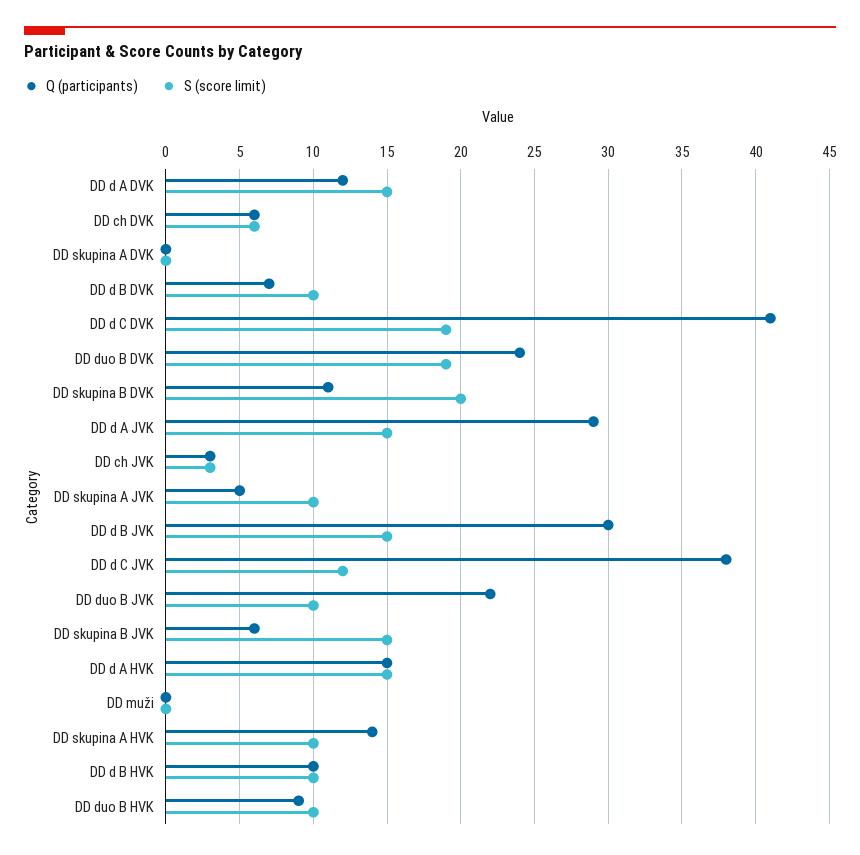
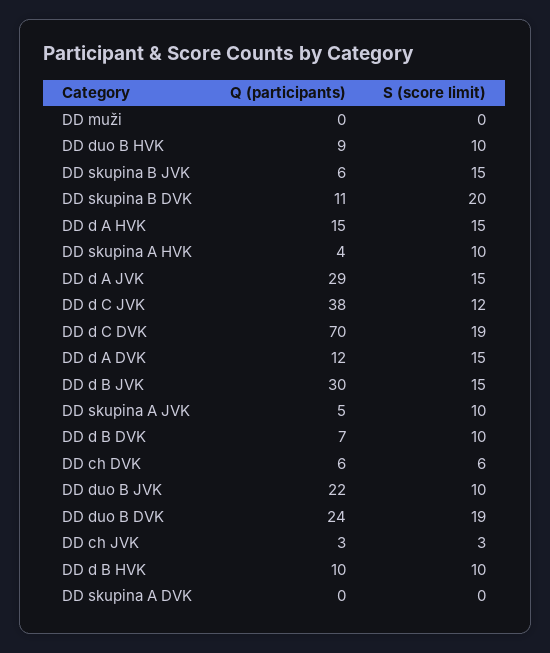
Q (participants), DD d C DVK: 41 -> 70
Q (participants), DD skupina A HVK: 14 -> 4

